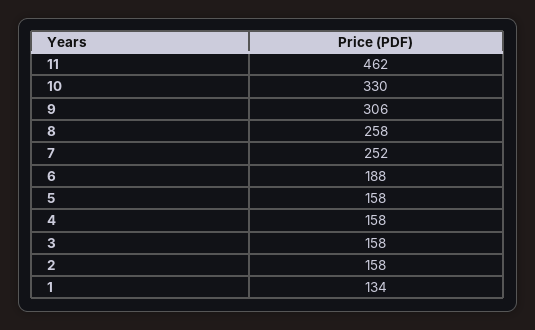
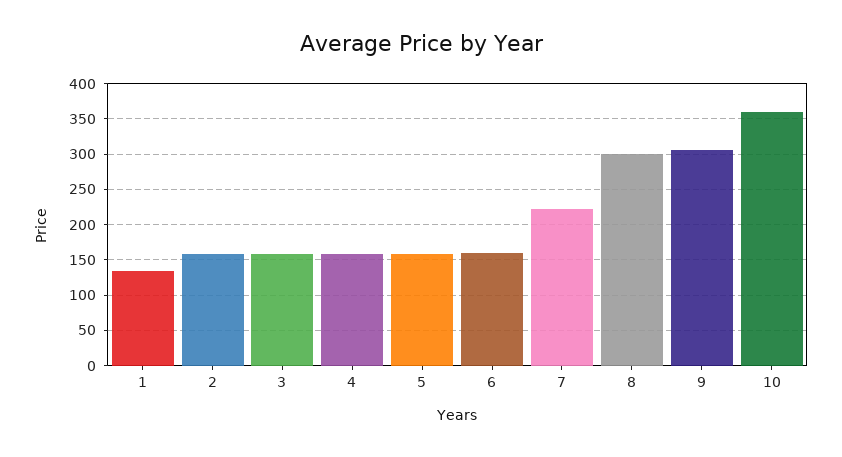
11: 462 -> none
10: 330 -> 360
8: 258 -> 300
7: 252 -> 220
6: 188 -> 160

